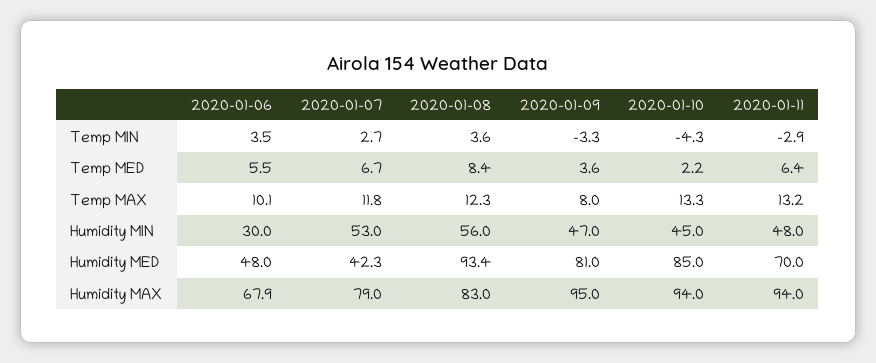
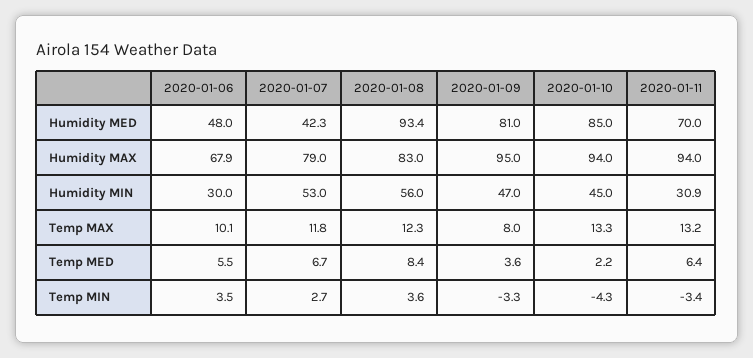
2020-01-11, Temp MIN: -2.9 -> -3.4
2020-01-11, Humidity MIN: 48 -> 30.9

